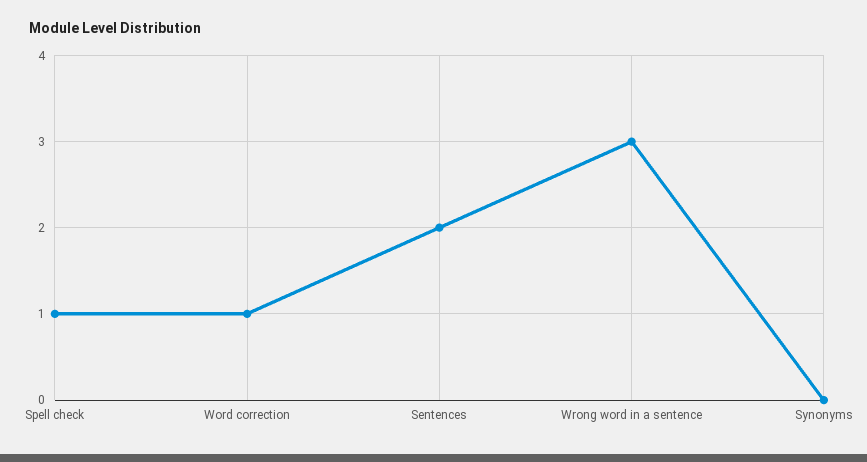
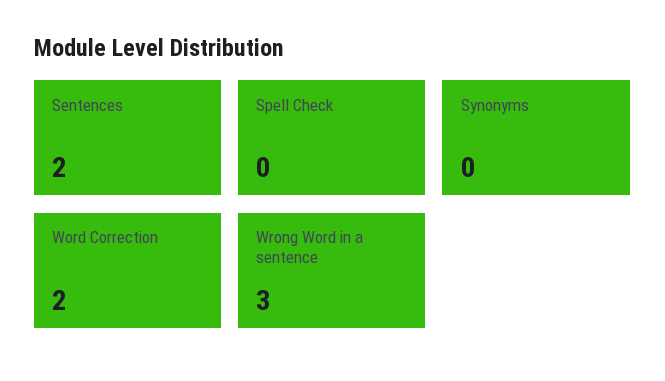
Spell check: 1 -> 0
Word correction: 1 -> 2

